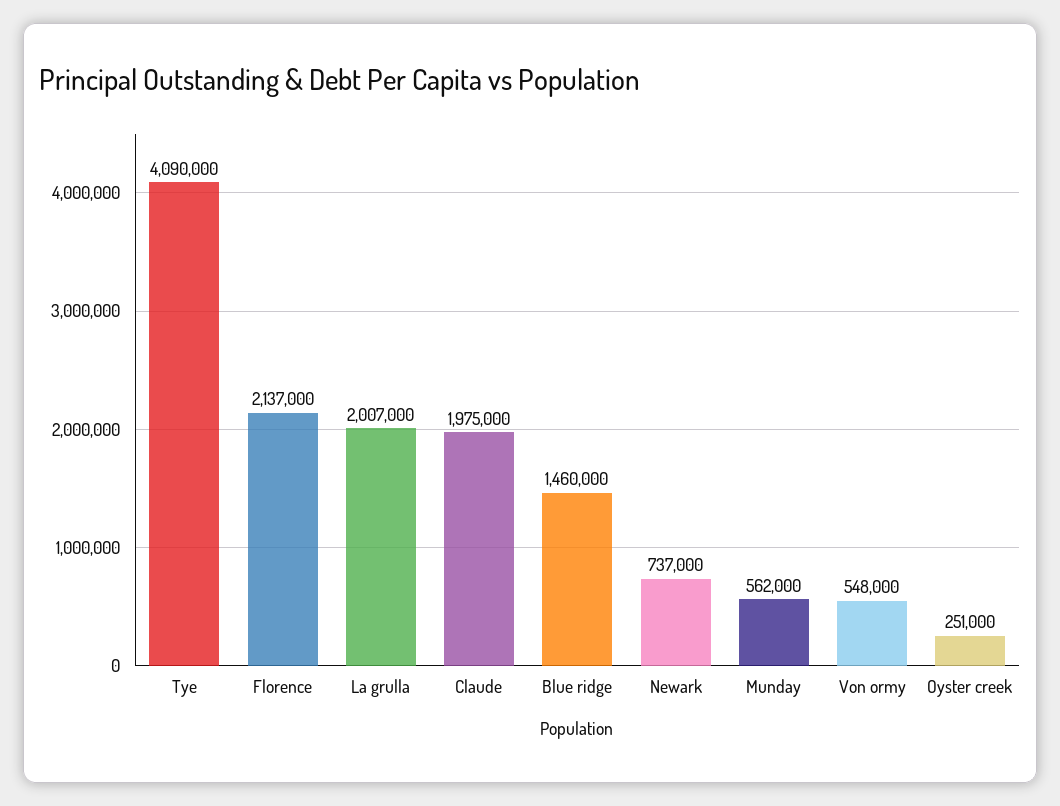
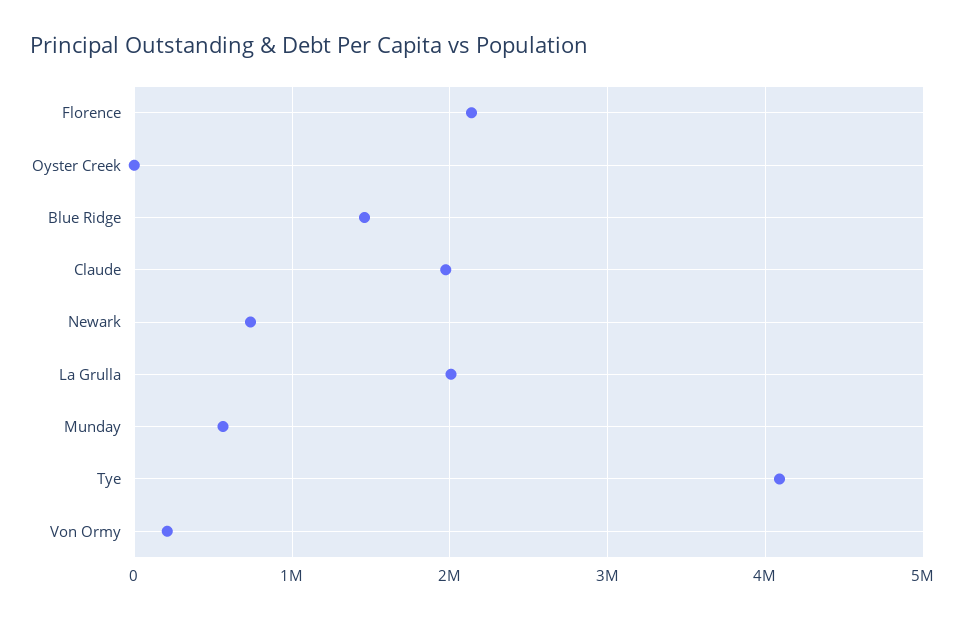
Von ormy: 548000 -> 200000
Oyster creek: 251000 -> 0

